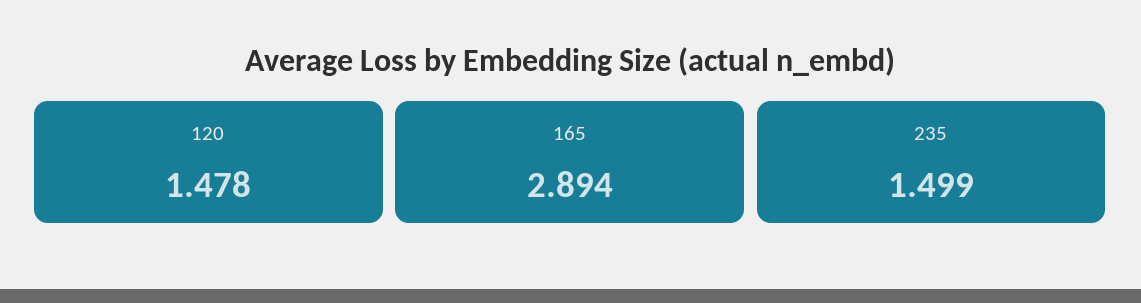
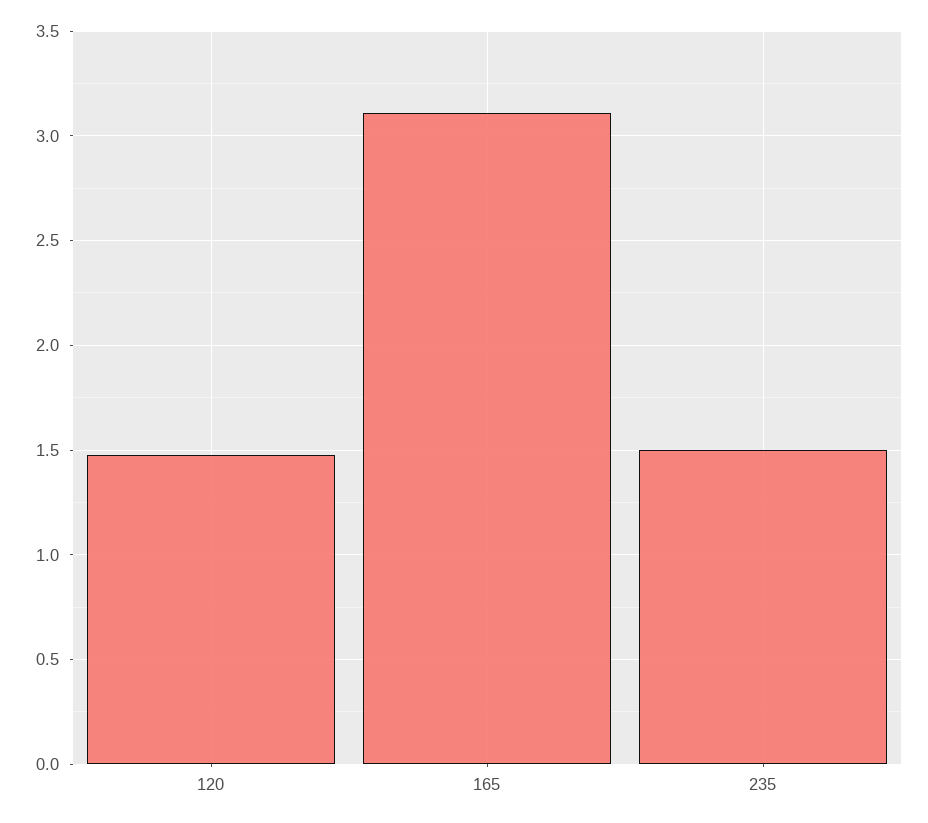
165: 2.894 -> 3.1

